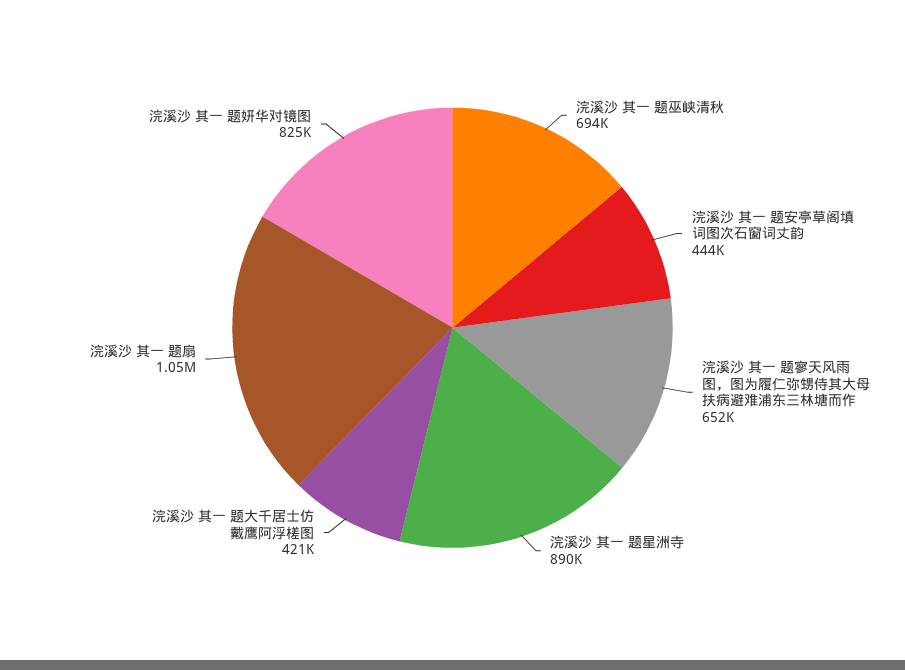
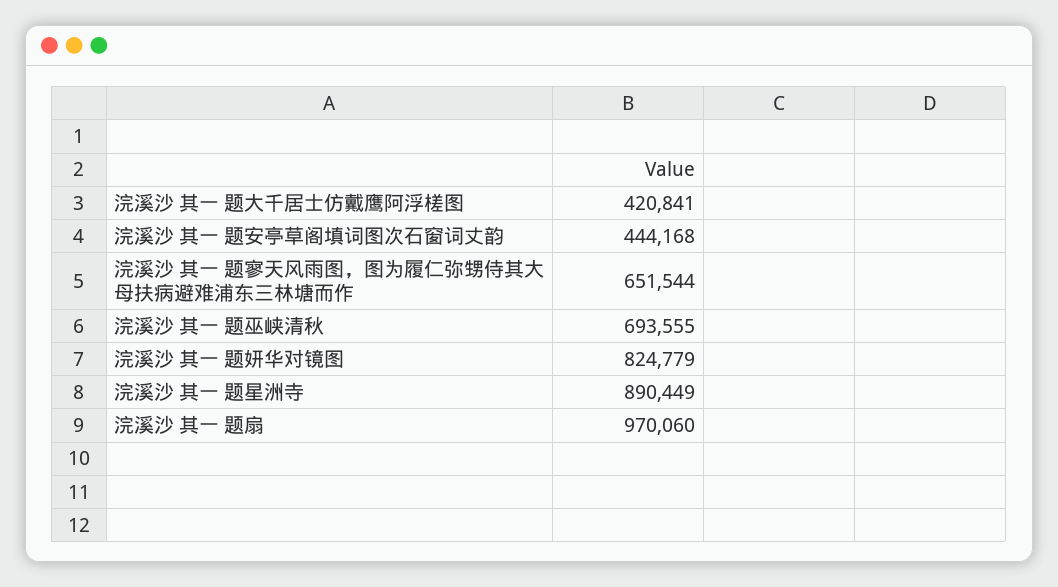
浣溪沙 其一 题扇: 1050000 -> 970060

